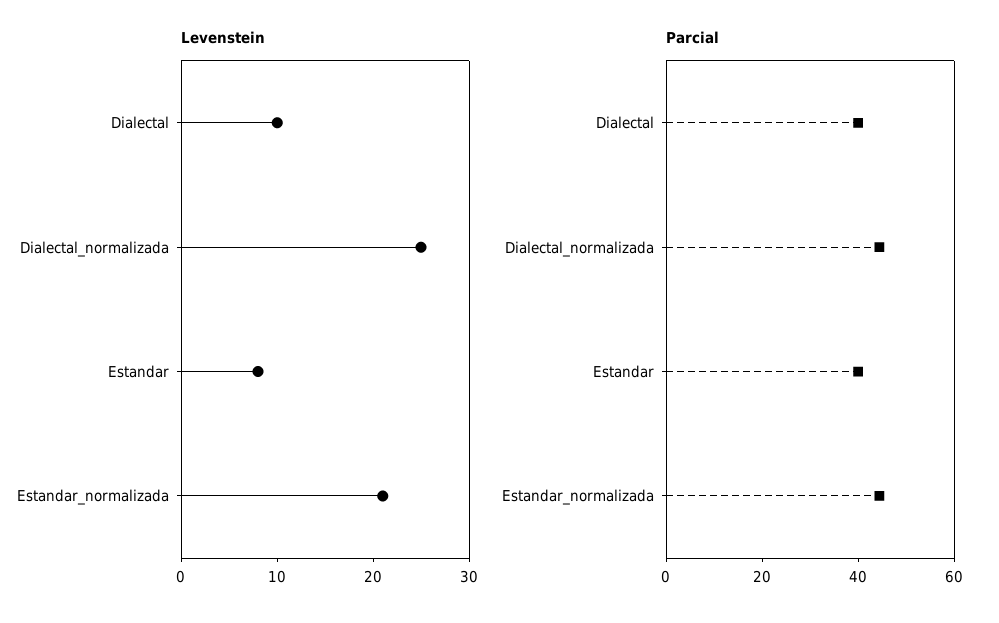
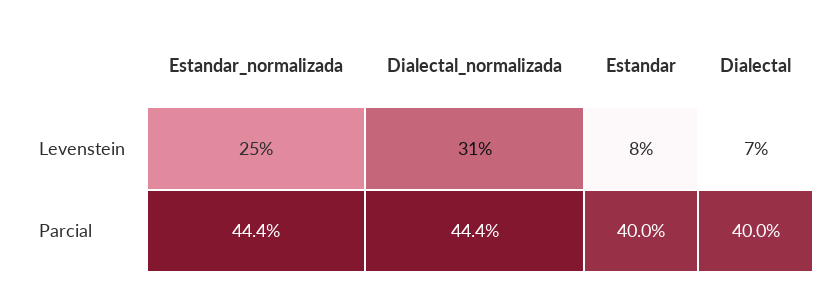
Levenstein, Dialectal: 10 -> 7
Levenstein, Dialectal_normalizada: 25 -> 31
Levenstein, Estandar_normalizada: 21 -> 25

